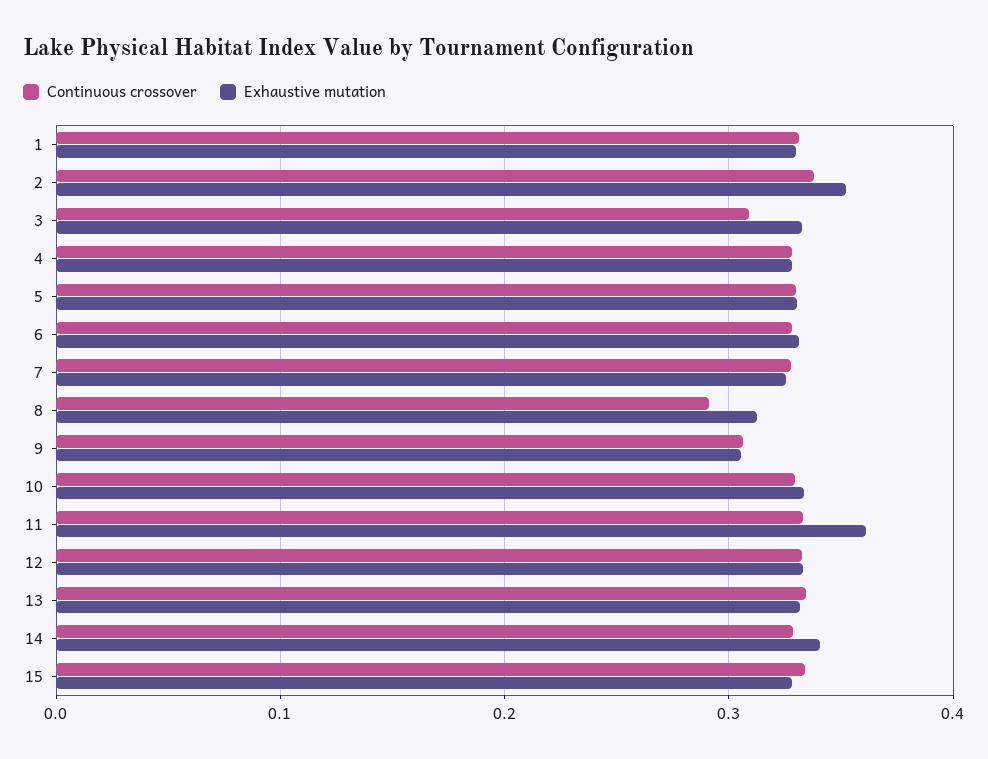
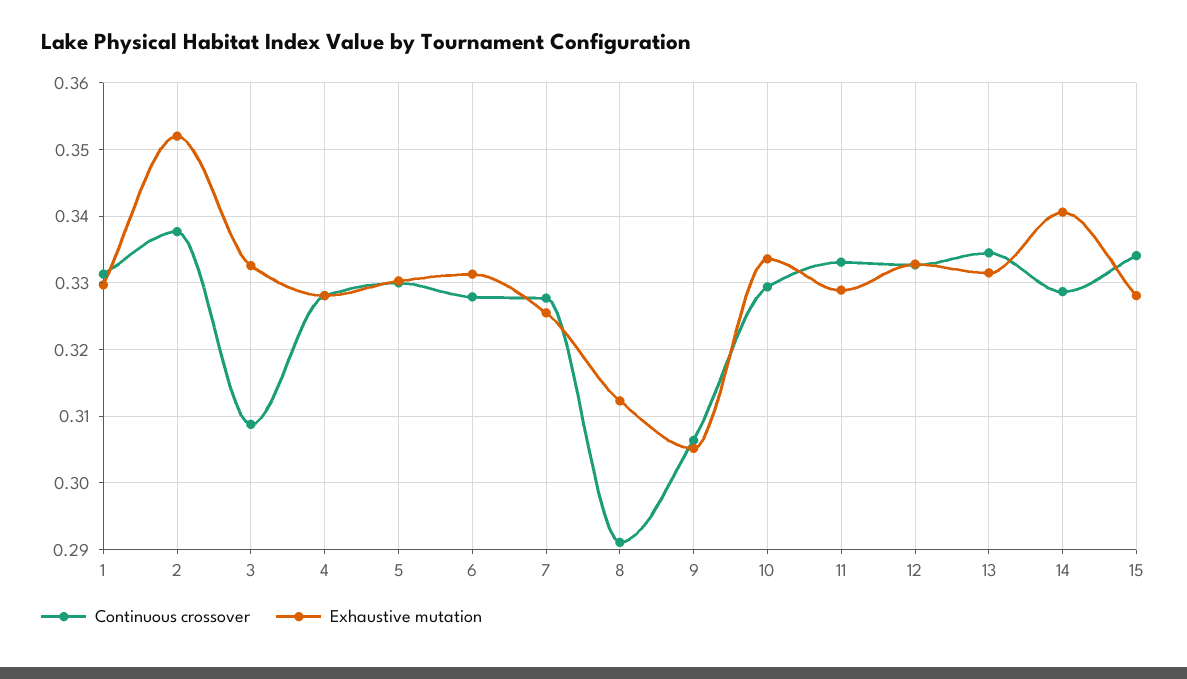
Exhaustive mutation, 11: 0.36 -> 0.329

